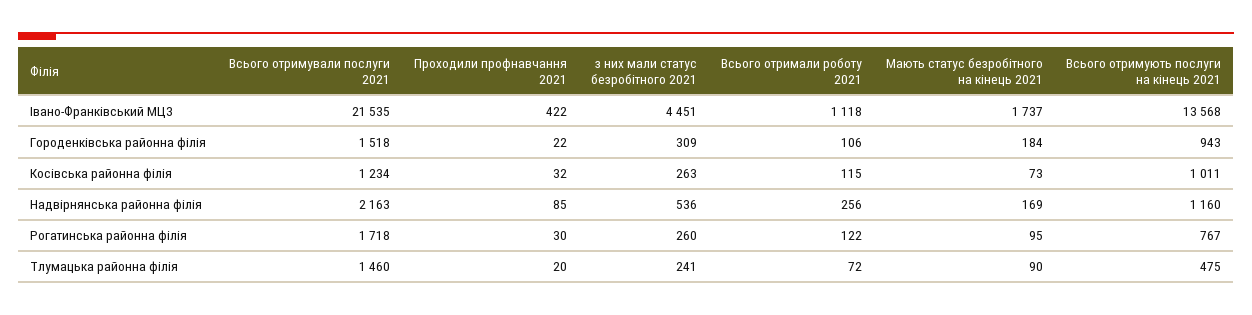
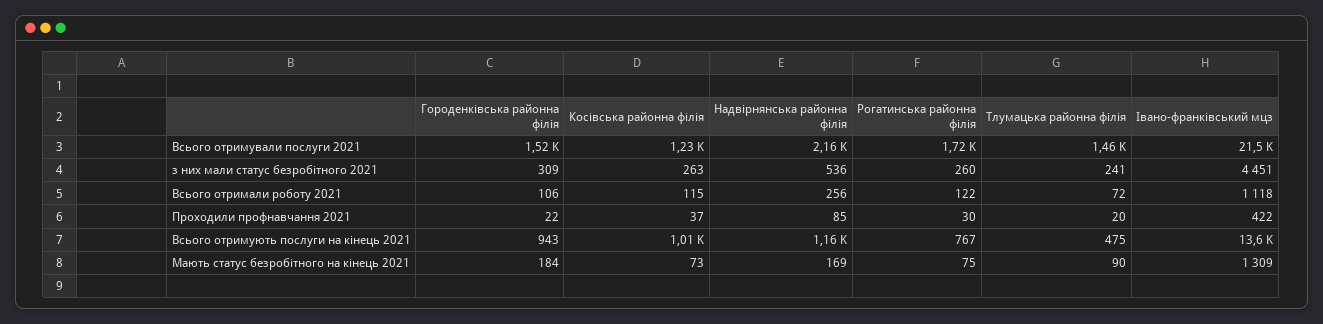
Мають статус безробітного на кінець 2021, Івано-Франківський МЦЗ: 1737 -> 1309
Проходили профнавчання 2021, Косівська районна філія: 32 -> 37
Мають статус безробітного на кінець 2021, Рогатинська районна філія: 95 -> 75

